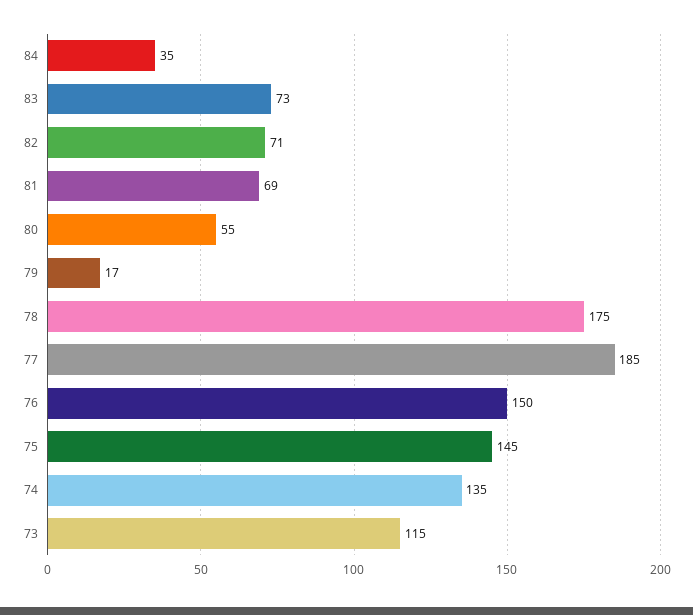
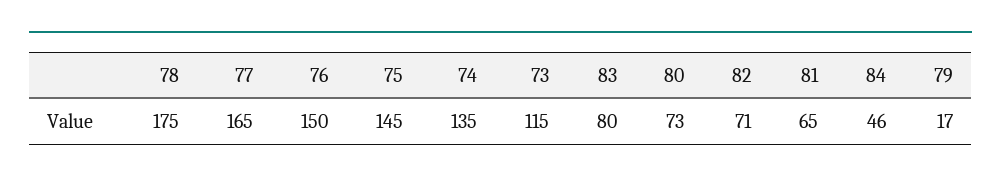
84: 35 -> 46
83: 73 -> 80
81: 69 -> 65
80: 55 -> 73
77: 185 -> 165

